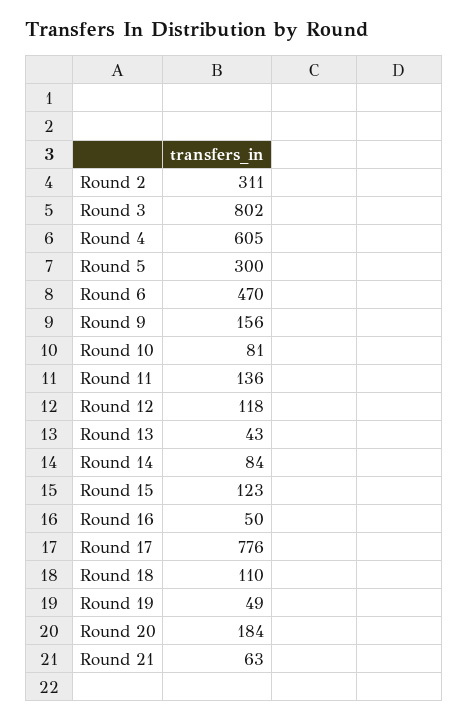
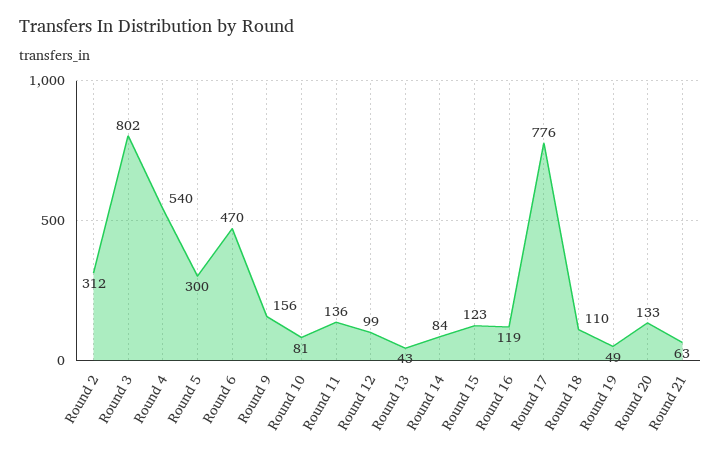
Round 2: 311 -> 312
Round 4: 605 -> 540
Round 12: 118 -> 99
Round 16: 50 -> 119
Round 20: 184 -> 133

